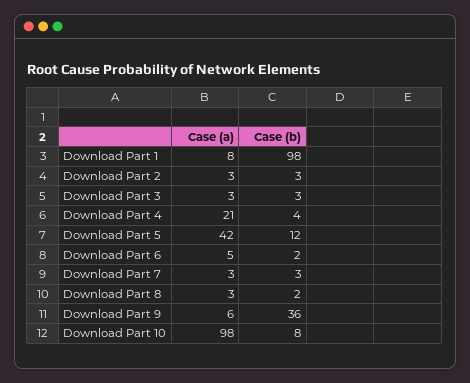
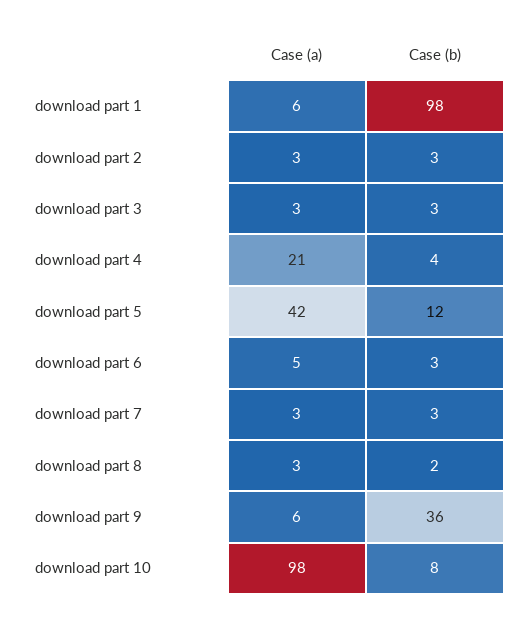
Case (a), Download Part 1: 8 -> 6
Case (b), Download Part 6: 2 -> 3

